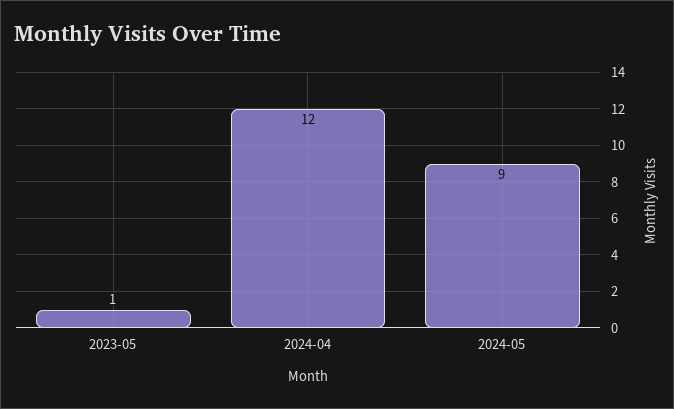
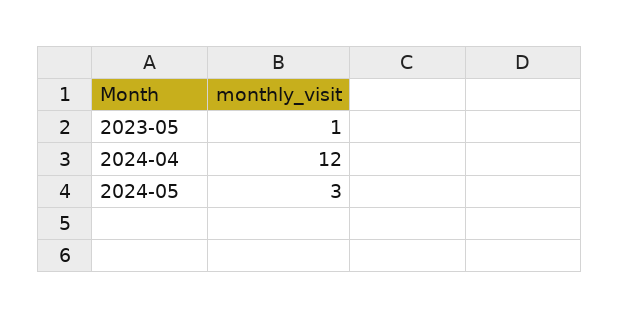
2024-05: 9 -> 3

